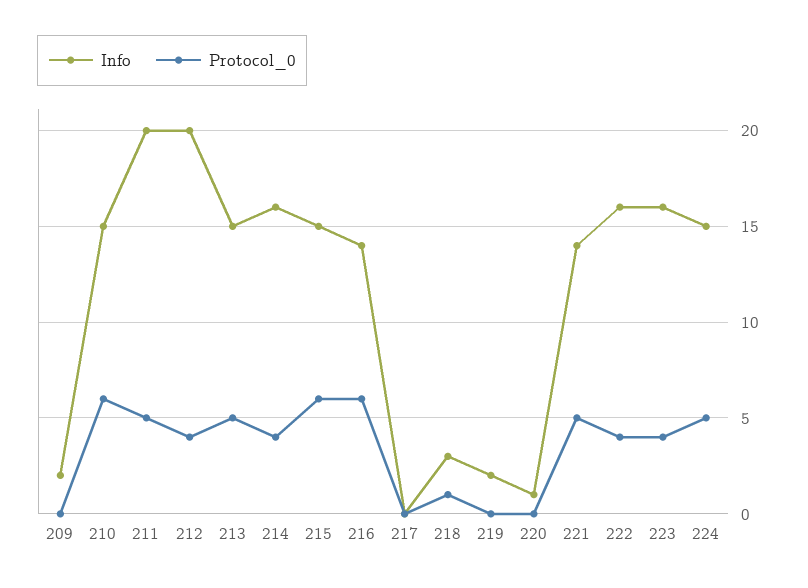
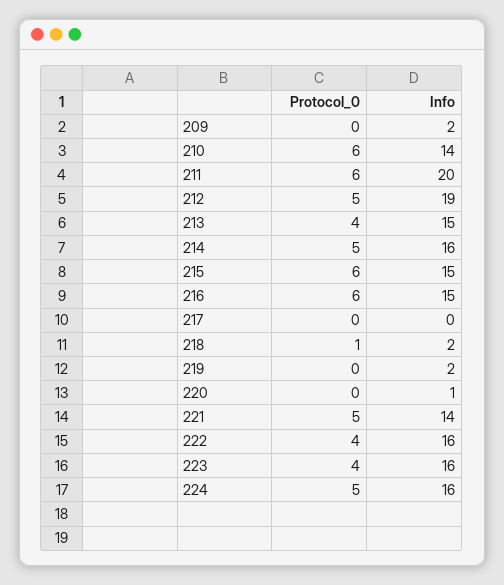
Info, 210: 15 -> 14
Protocol_0, 211: 5 -> 6
Info, 212: 20 -> 19
Protocol_0, 212: 4 -> 5
Protocol_0, 213: 5 -> 4
Protocol_0, 214: 4 -> 5
Info, 216: 14 -> 15
Info, 218: 3 -> 2
Info, 224: 15 -> 16

